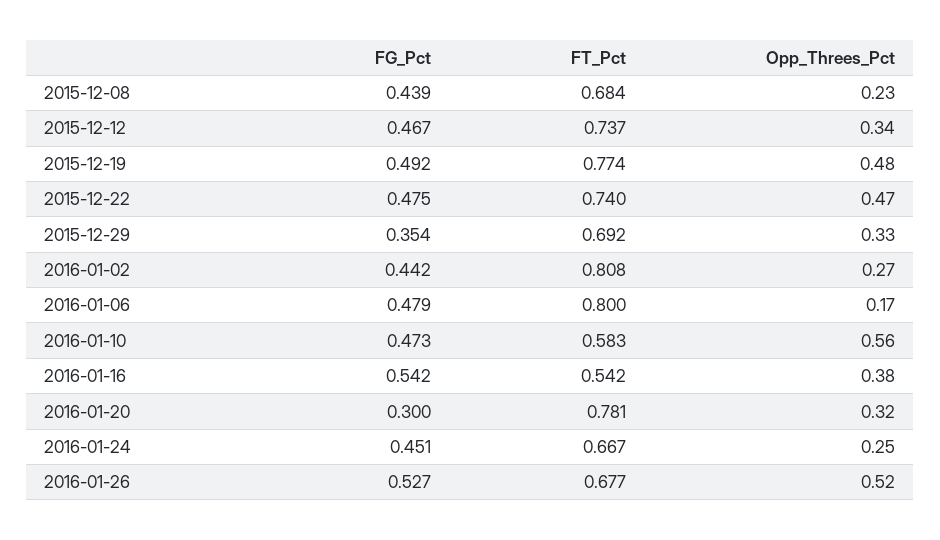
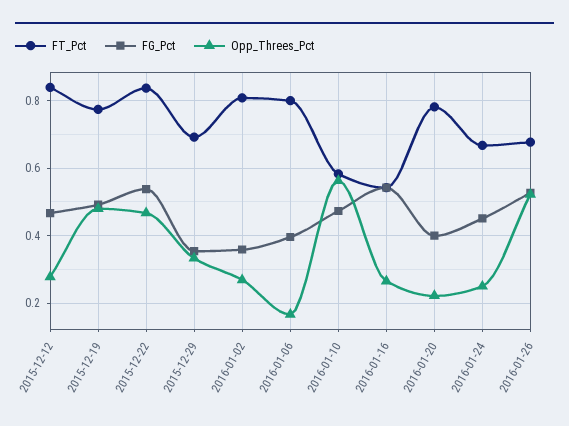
FG_Pct, 2015-12-08: 0.439 -> none
FT_Pct, 2015-12-08: 0.684 -> none
Opp_Threes_Pct, 2015-12-08: 0.23 -> none
FT_Pct, 2015-12-12: 0.737 -> 0.84
Opp_Threes_Pct, 2015-12-12: 0.34 -> 0.28
FG_Pct, 2015-12-22: 0.475 -> 0.54
FT_Pct, 2015-12-22: 0.74 -> 0.84
FG_Pct, 2016-01-02: 0.442 -> 0.36
FG_Pct, 2016-01-06: 0.479 -> 0.4
Opp_Threes_Pct, 2016-01-16: 0.38 -> 0.26
FG_Pct, 2016-01-20: 0.3 -> 0.4
Opp_Threes_Pct, 2016-01-20: 0.32 -> 0.22

